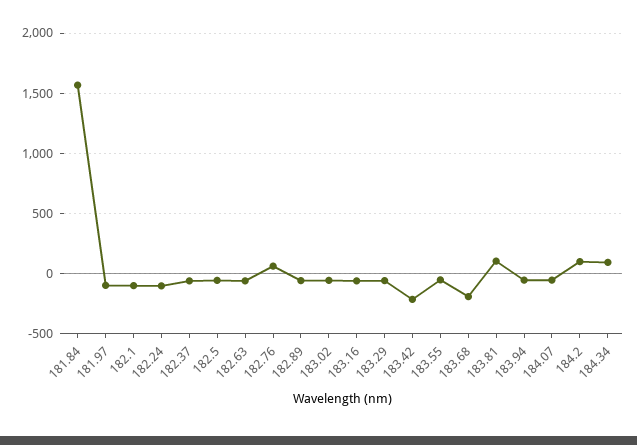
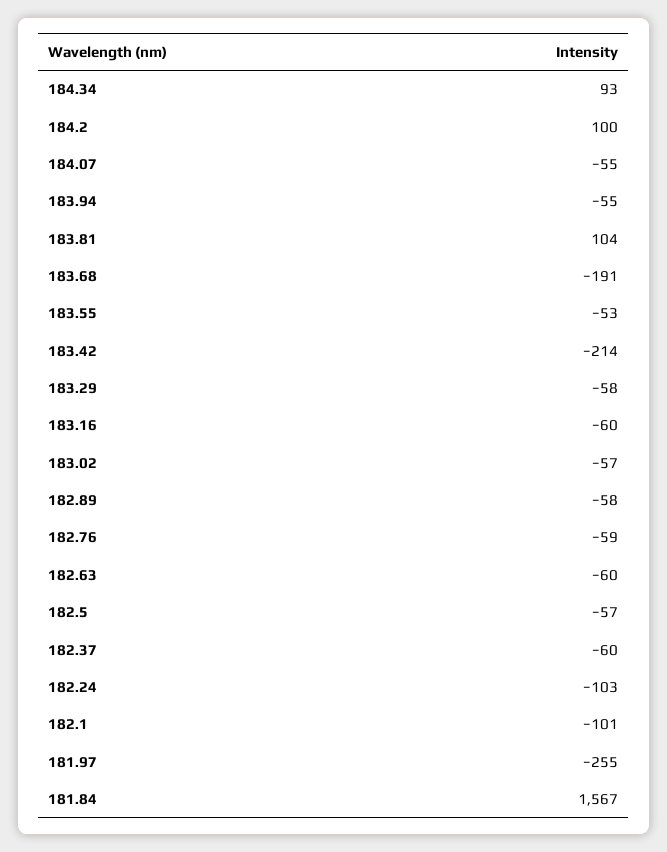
181.97: -100 -> -255
182.76: 50 -> -59

